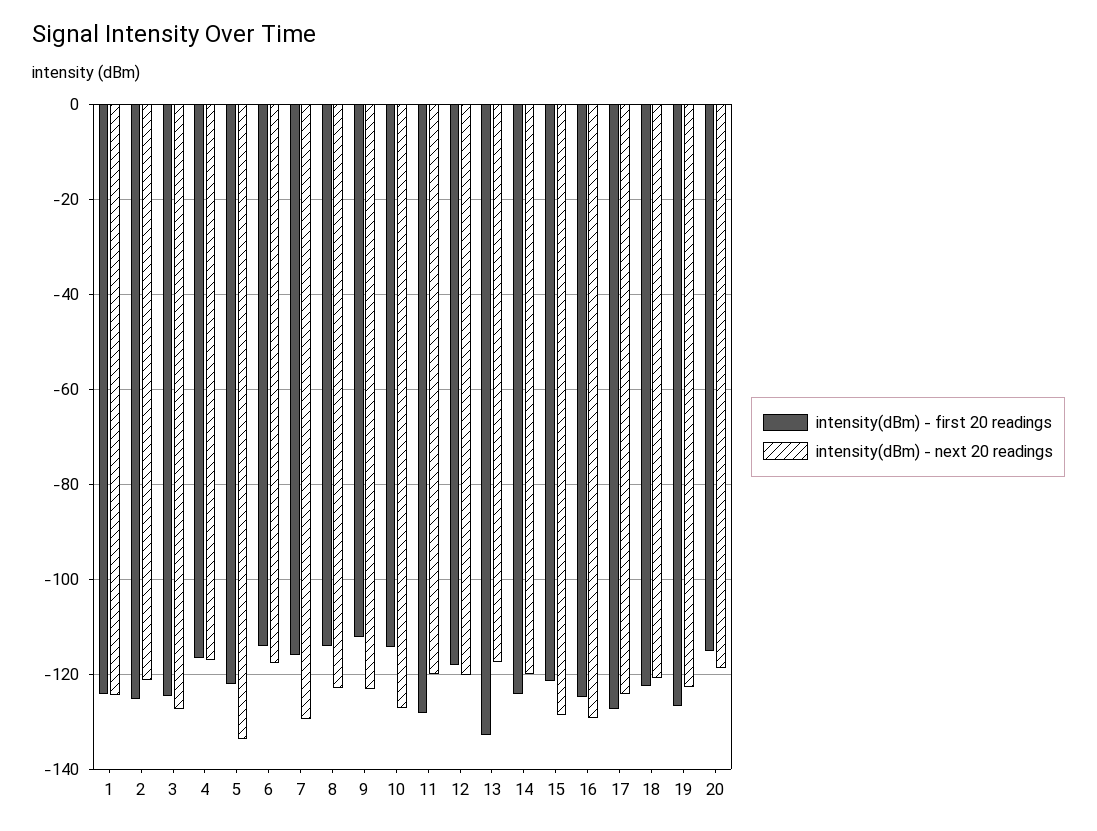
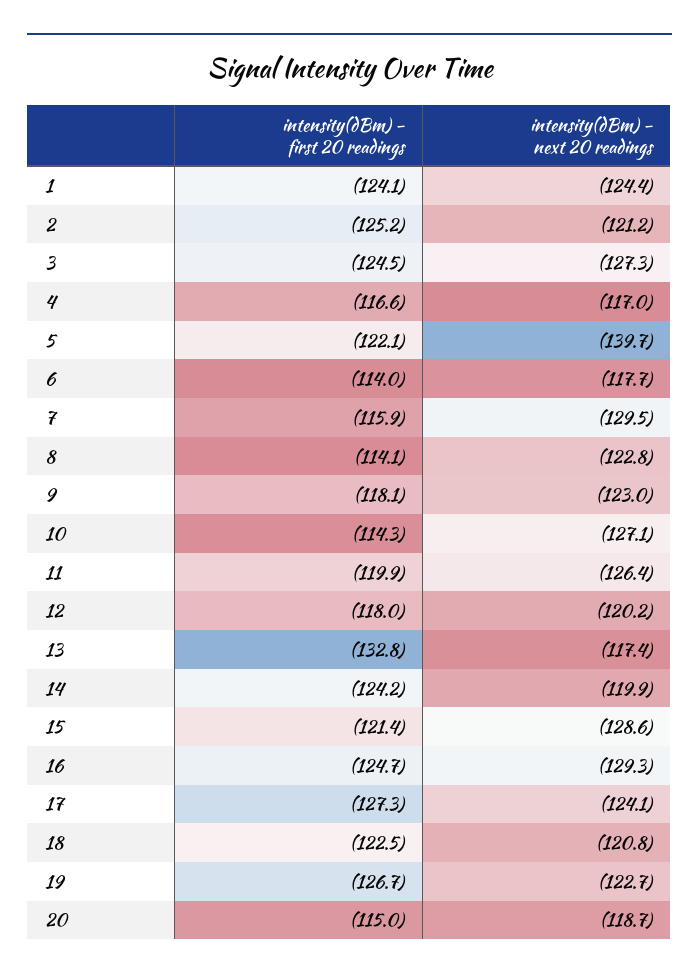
intensity(dBm) - next 20 readings, 5: -134 -> -139.7
intensity(dBm) - first 20 readings, 9: -112 -> -118.1
intensity(dBm) - first 20 readings, 11: -128 -> -119.9
intensity(dBm) - next 20 readings, 11: -120 -> -126.4

